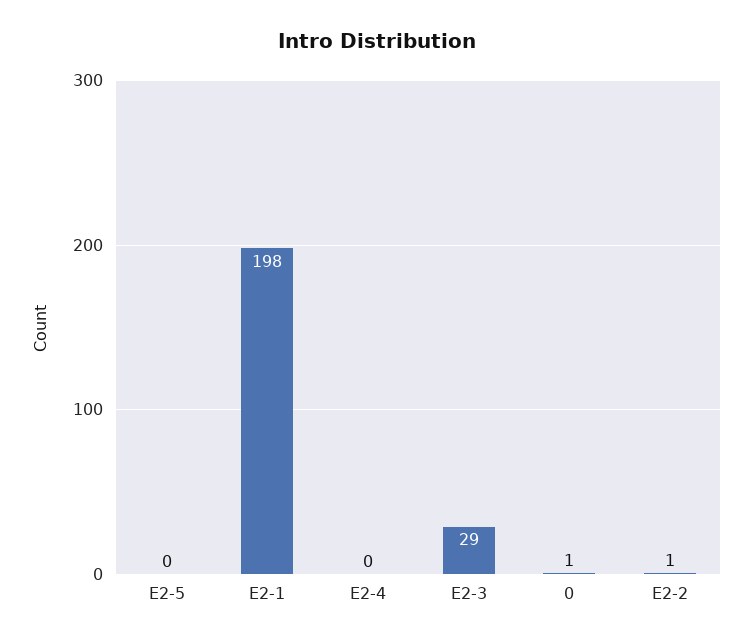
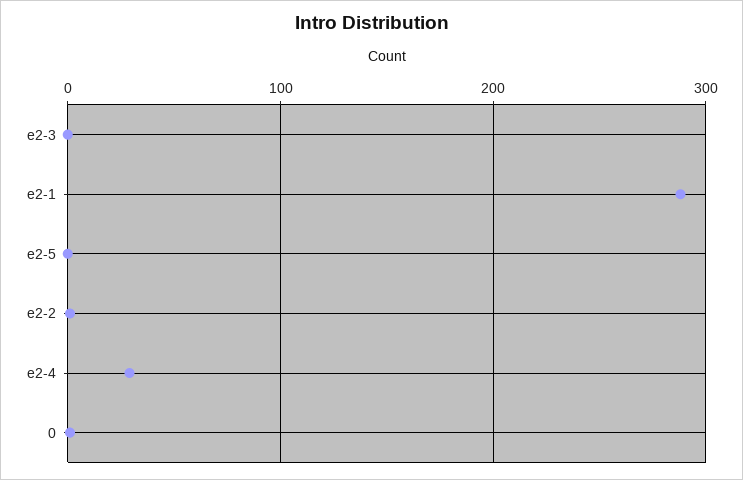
E2-1: 198 -> 290
E2-4: 0 -> 30
E2-3: 29 -> 0

